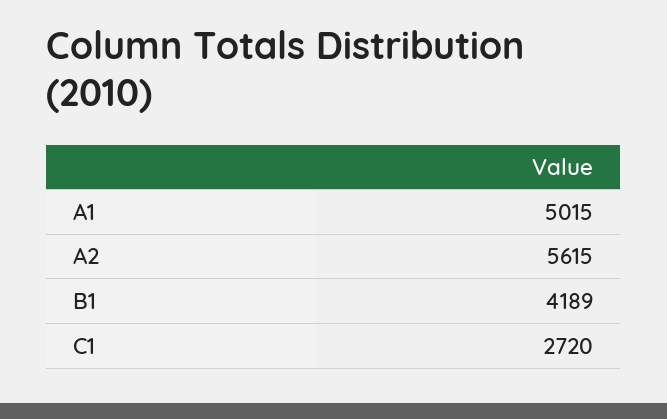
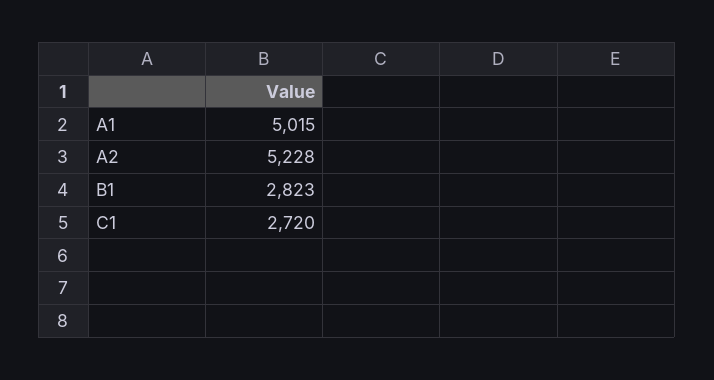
A2: 5615 -> 5228
B1: 4189 -> 2823

